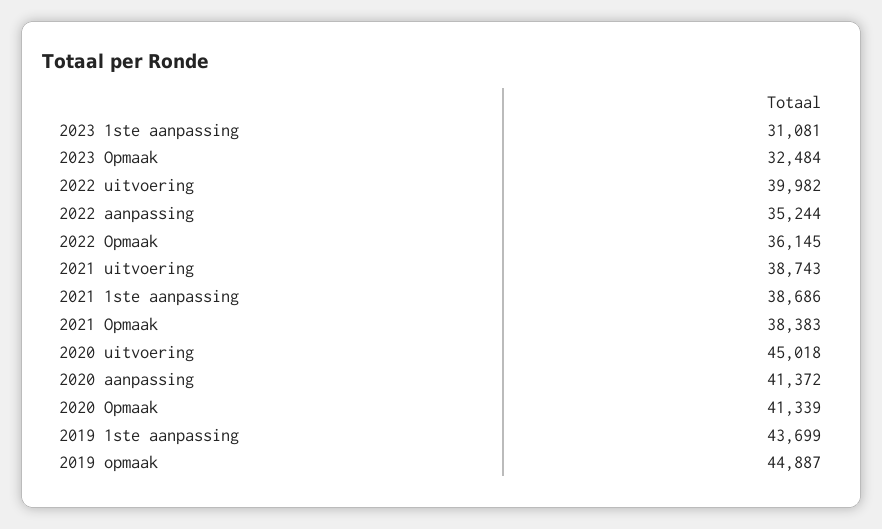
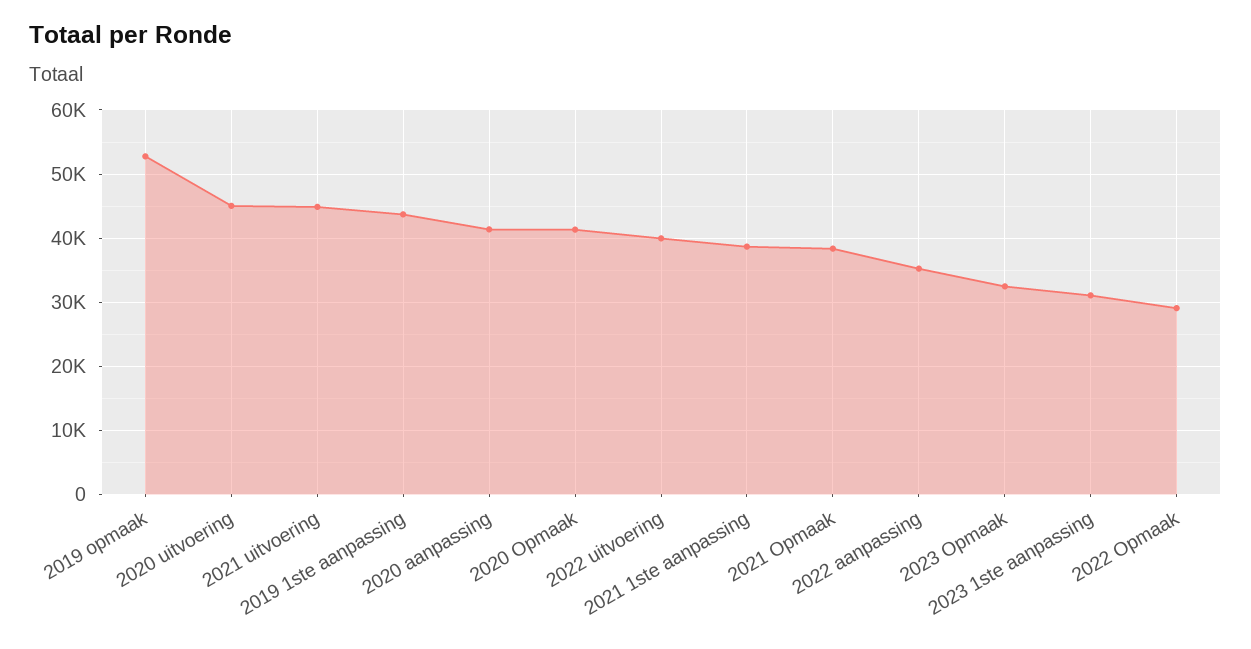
2022 Opmaak: 36145 -> 29000
2021 uitvoering: 38743 -> 45000
2019 opmaak: 44887 -> 53000

